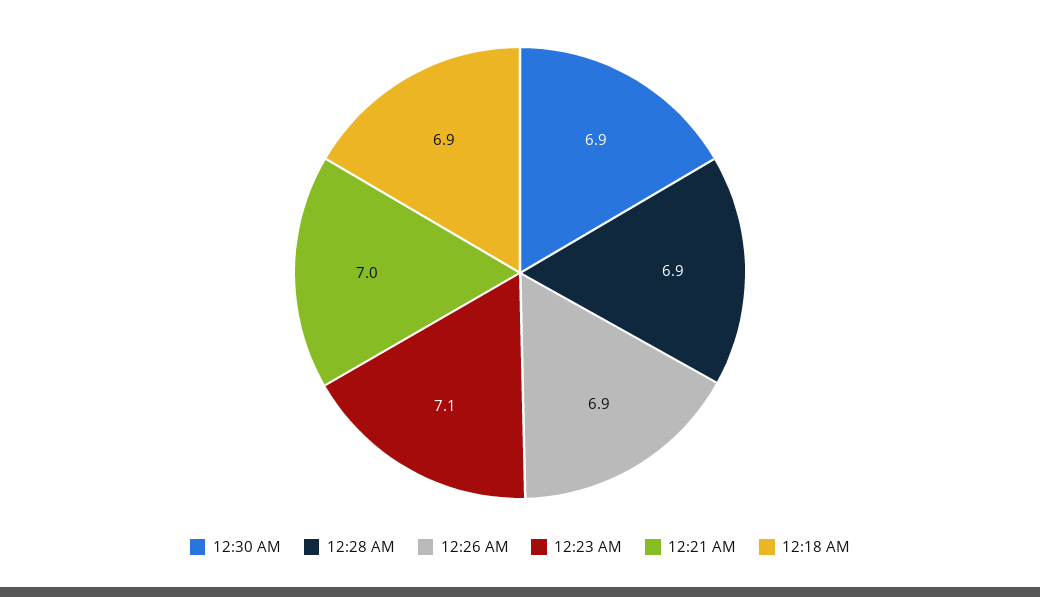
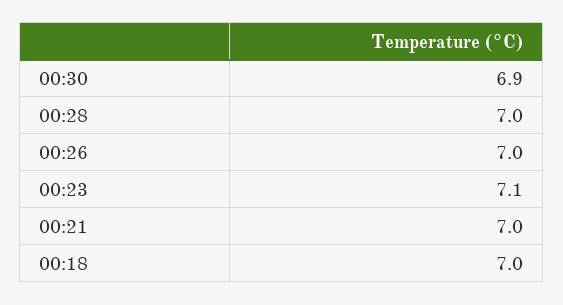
12:28 AM: 6.9 -> 7
12:26 AM: 6.9 -> 7
12:18 AM: 6.9 -> 7

